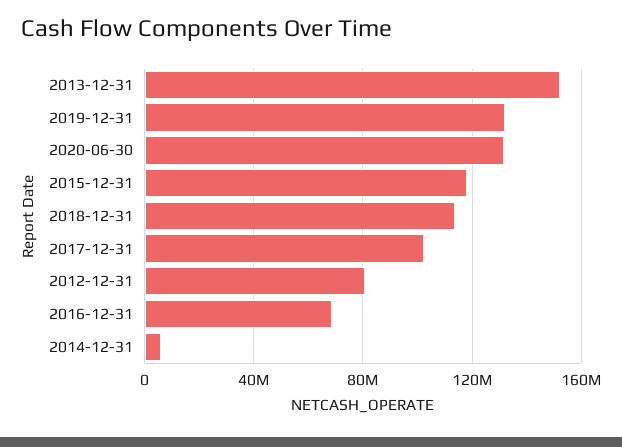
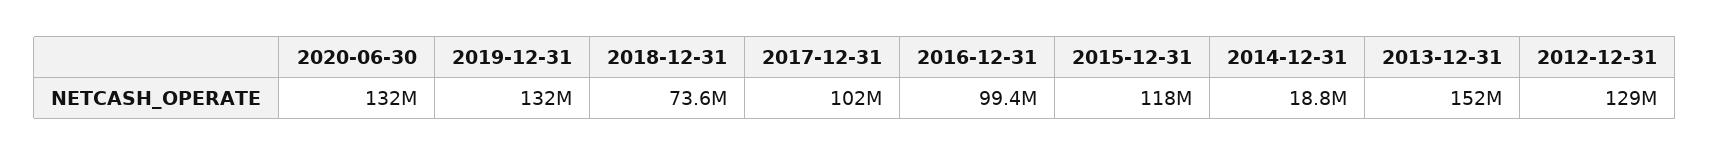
2018-12-31: 115000000 -> 73600000
2012-12-31: 80000000 -> 129000000
2016-12-31: 70000000 -> 99400000
2014-12-31: 5000000 -> 18800000

